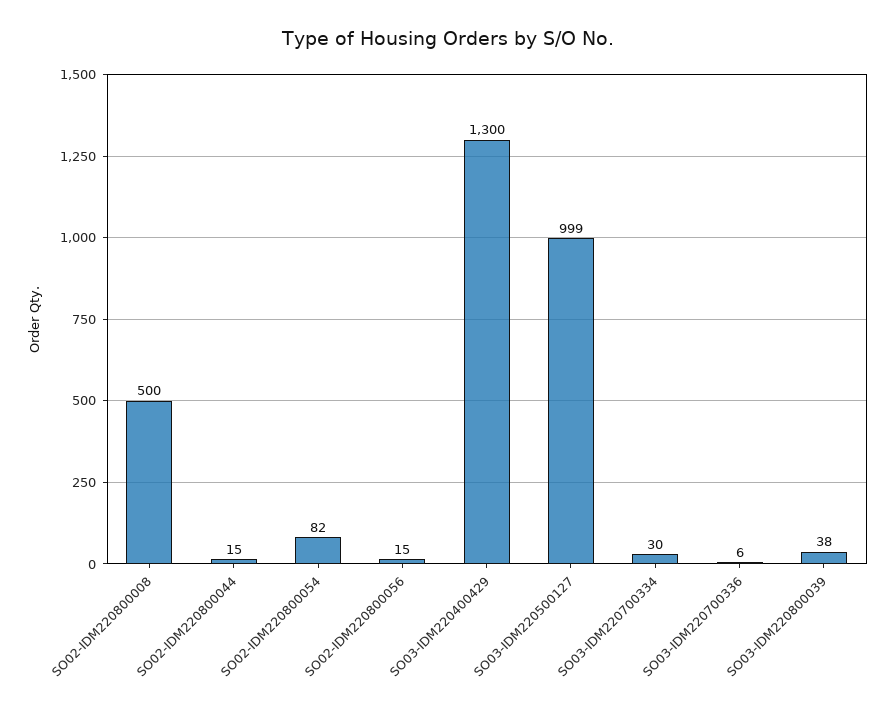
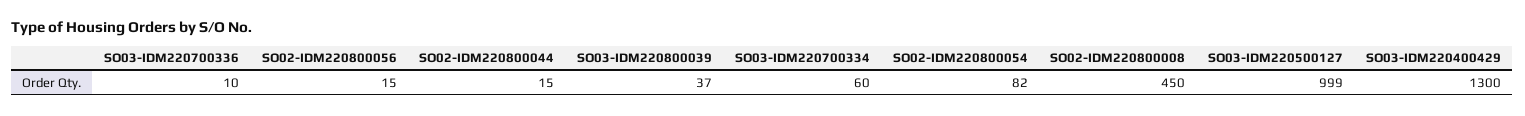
SO02-IDM220800008: 500 -> 450
SO03-IDM220700334: 30 -> 60
SO03-IDM220700336: 6 -> 10
SO03-IDM220800039: 38 -> 37

